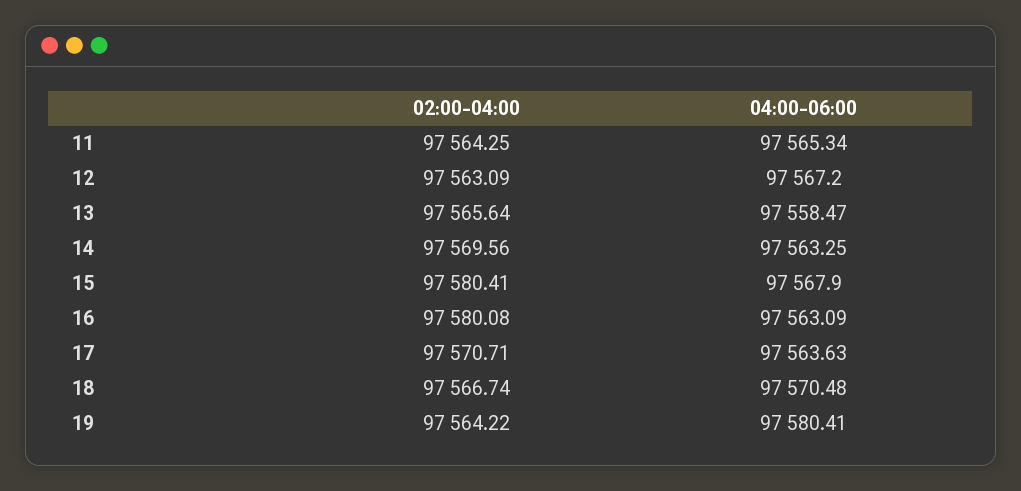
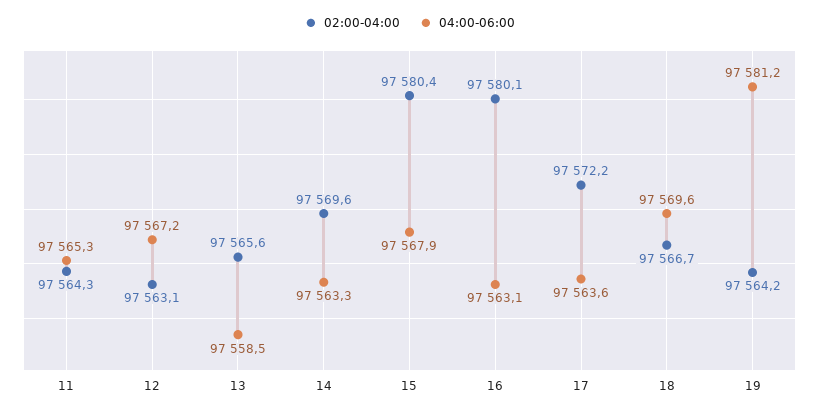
02:00-04:00, 17: 97570.71 -> 97572.2
04:00-06:00, 18: 97570.48 -> 97569.6
04:00-06:00, 19: 97580.41 -> 97581.2

